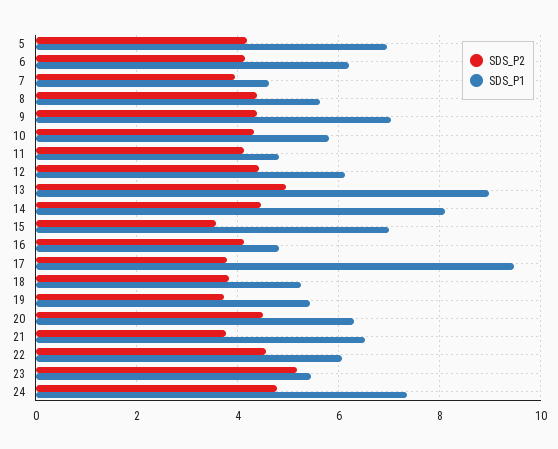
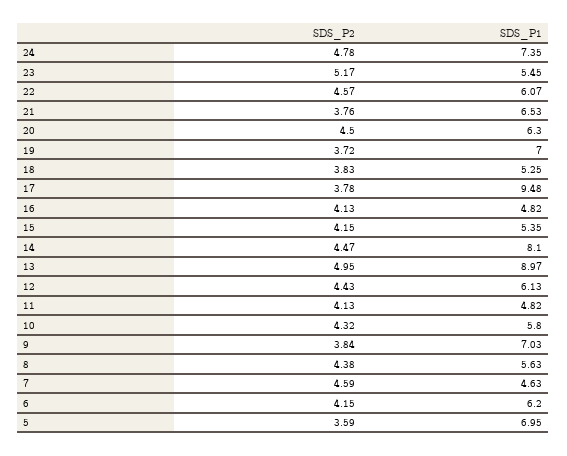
SDS_P2, 5: 4.2 -> 3.59
SDS_P2, 7: 4 -> 4.59
SDS_P2, 9: 4.4 -> 3.84
SDS_P2, 15: 3.6 -> 4.15
SDS_P1, 15: 7 -> 5.35
SDS_P1, 19: 5.4 -> 7

